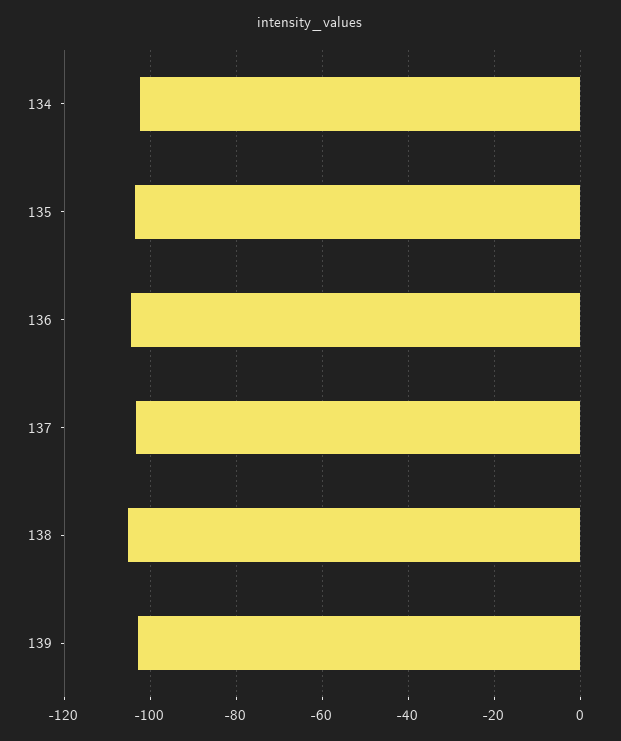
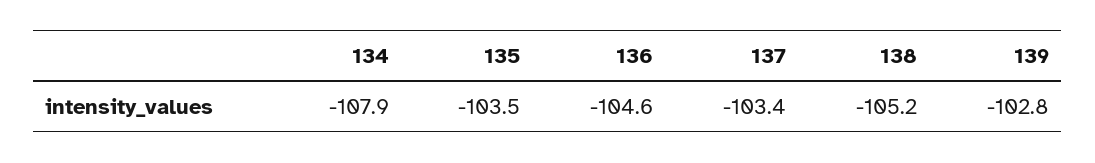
134: -102 -> -107.9

